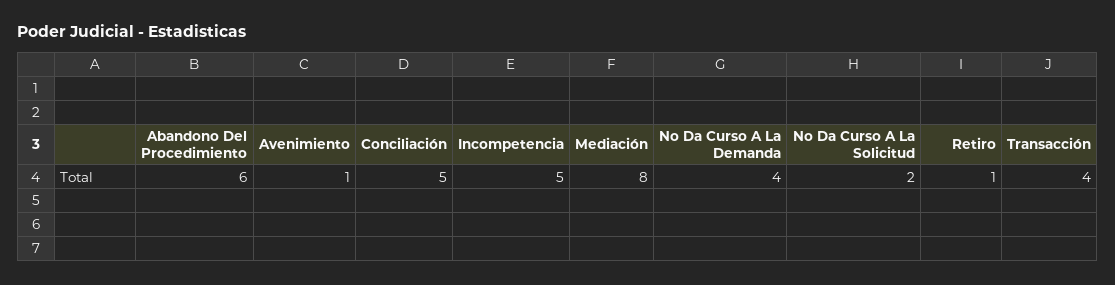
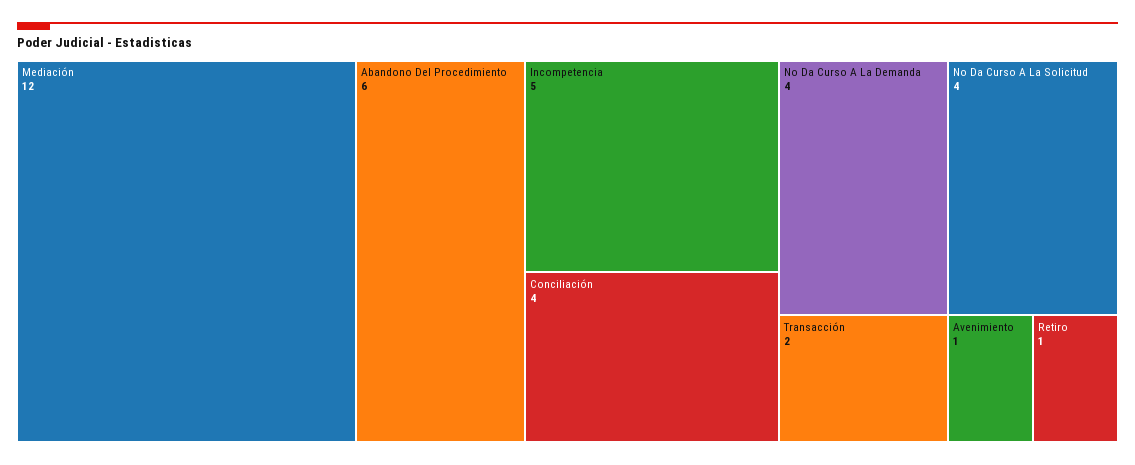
Conciliación: 5 -> 4
Mediación: 8 -> 12
No Da Curso A La Solicitud: 2 -> 4
Transacción: 4 -> 2

